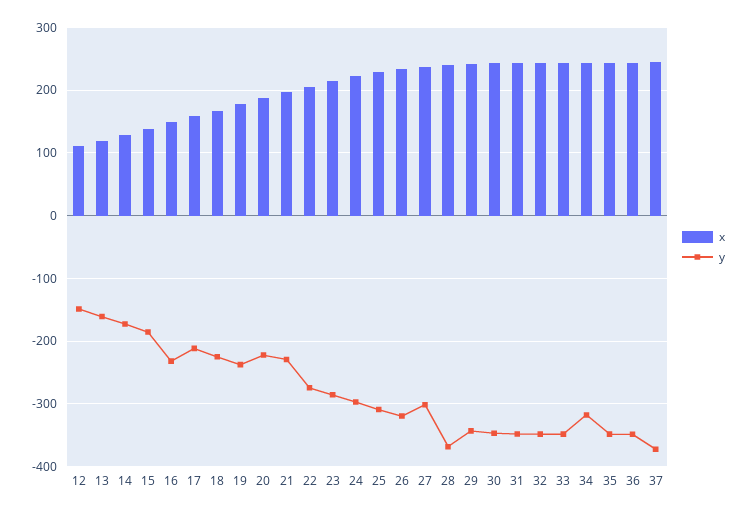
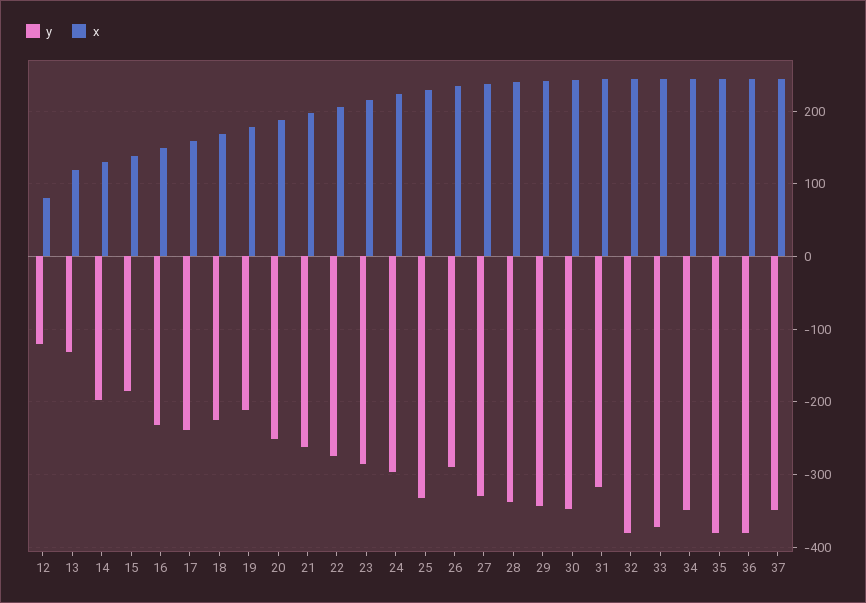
x, 12: 110 -> 80
y, 12: -150 -> -120
y, 13: -160 -> -130
y, 14: -170 -> -200
y, 17: -210 -> -240
y, 19: -240 -> -210
y, 20: -220 -> -250
y, 21: -230 -> -260
y, 25: -310 -> -330
y, 26: -320 -> -290
y, 27: -300 -> -330
y, 28: -370 -> -340
y, 31: -350 -> -320
y, 32: -350 -> -380
y, 33: -350 -> -370
y, 34: -320 -> -350
y, 35: -350 -> -380
y, 36: -350 -> -380
y, 37: -370 -> -350

